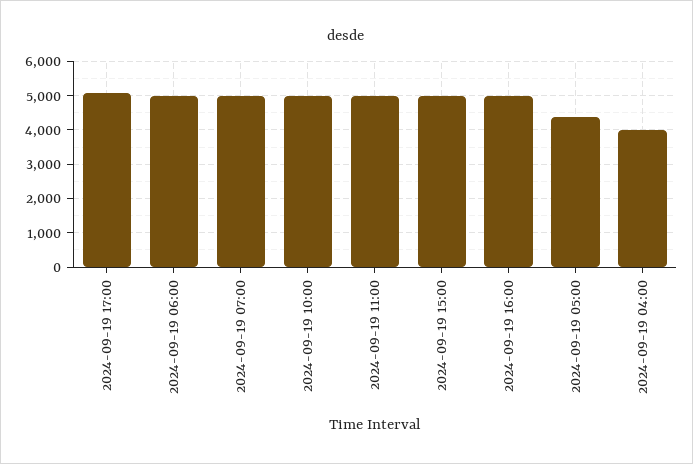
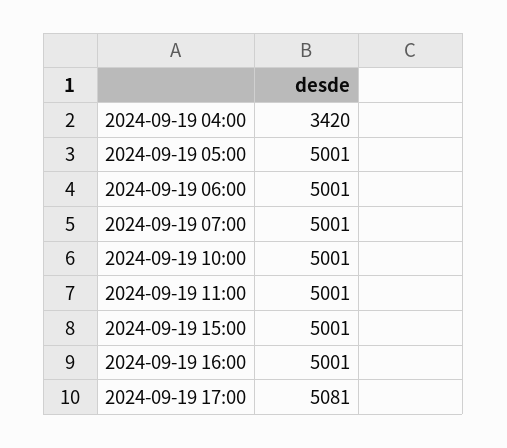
2024-09-19 05:00: 4400 -> 5001
2024-09-19 04:00: 4000 -> 3420

